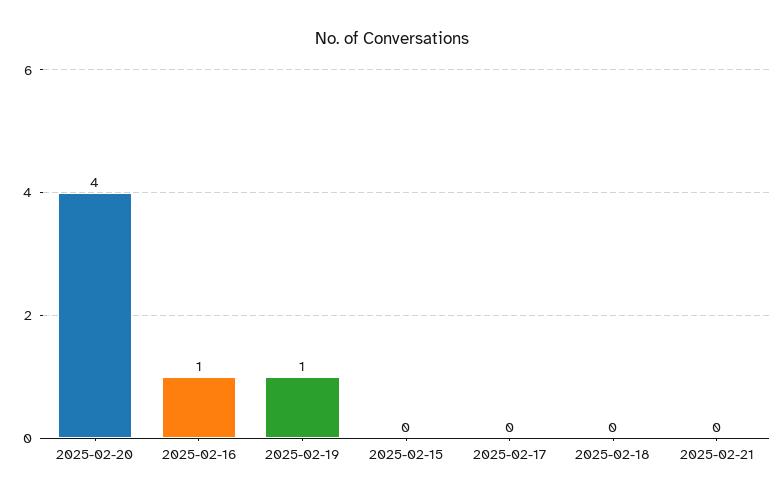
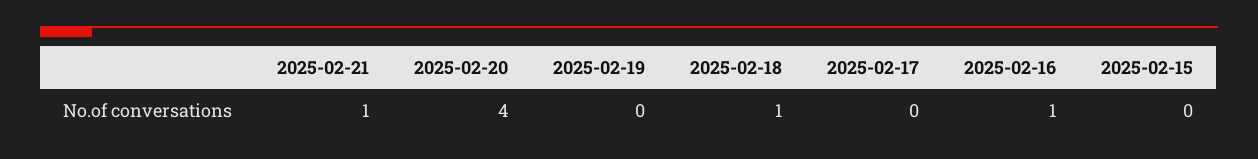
2025-02-19: 1 -> 0
2025-02-18: 0 -> 1
2025-02-21: 0 -> 1

